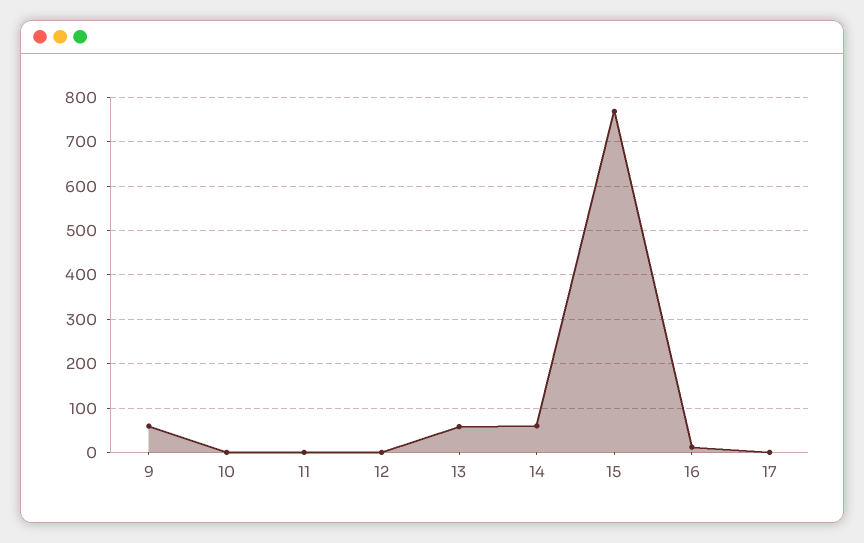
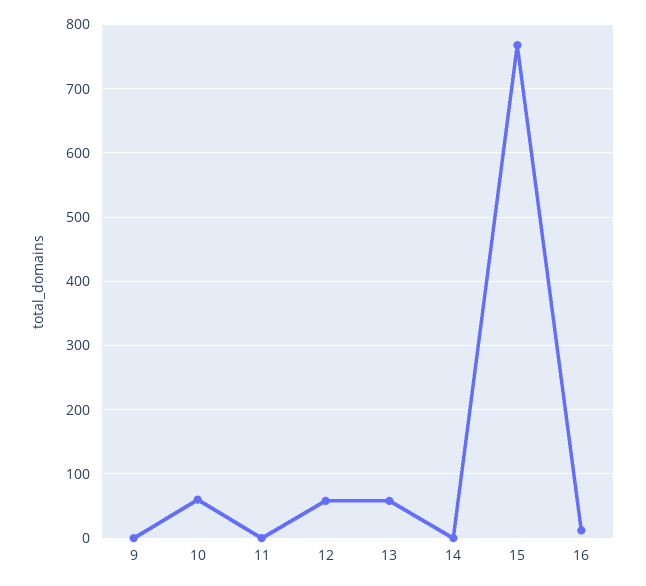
9: 60 -> 0
10: 0 -> 60
12: 0 -> 60
14: 60 -> 0
17: 0 -> none

